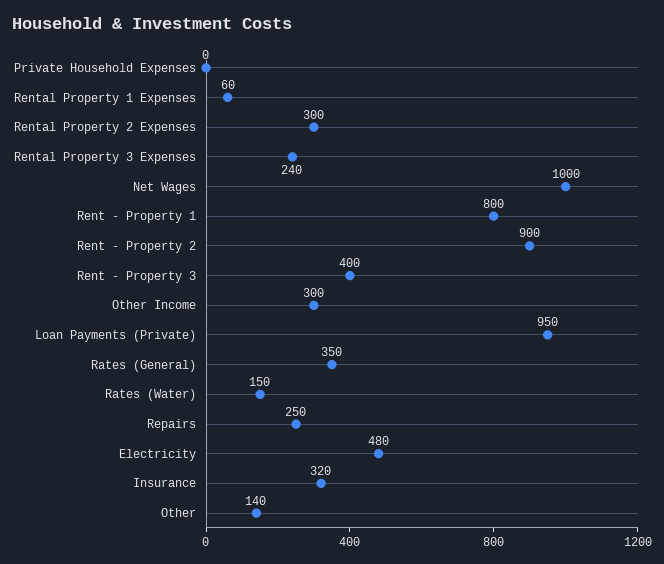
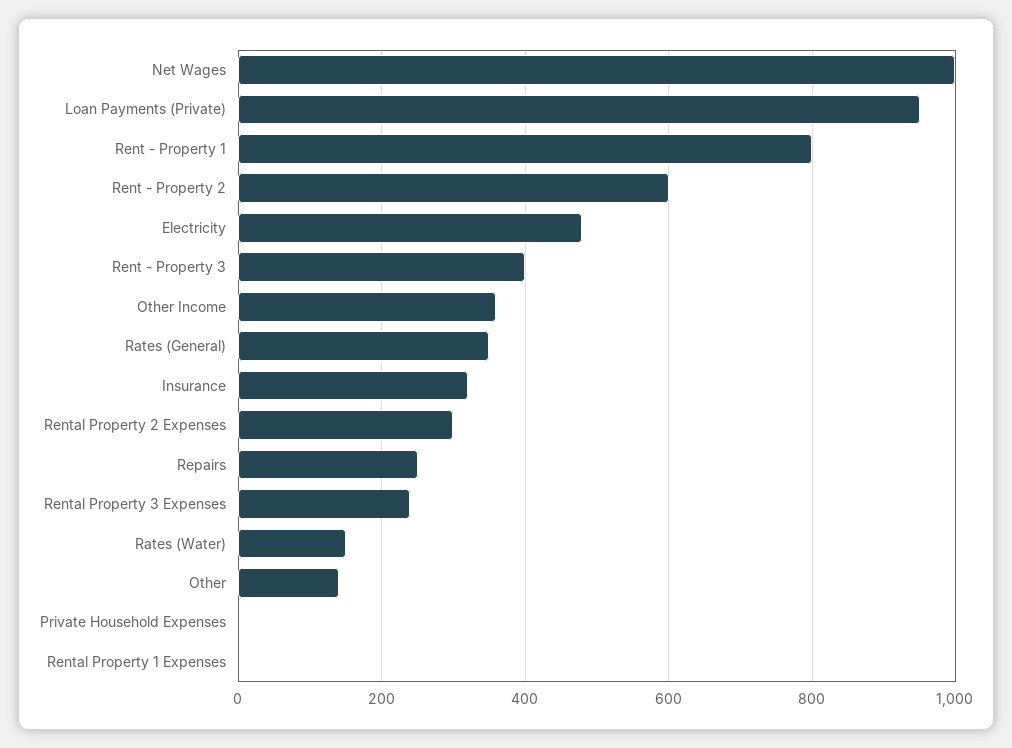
Rental Property 1 Expenses: 60 -> 0
Rent - Property 2: 900 -> 600
Other Income: 300 -> 360

